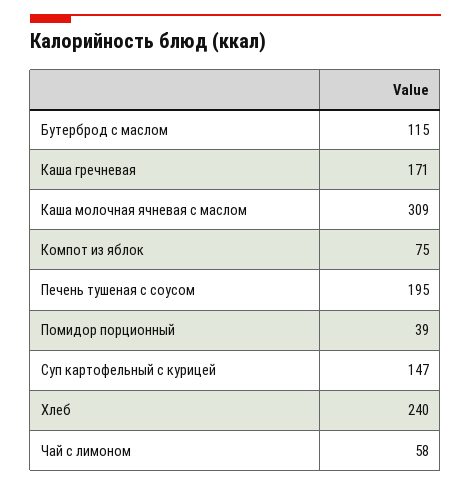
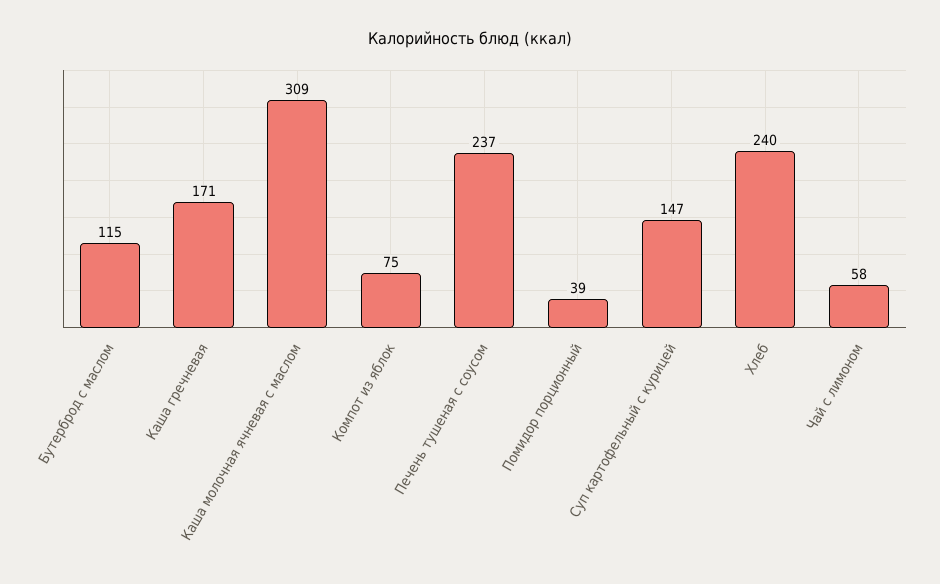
Печень тушеная с соусом: 195 -> 237

